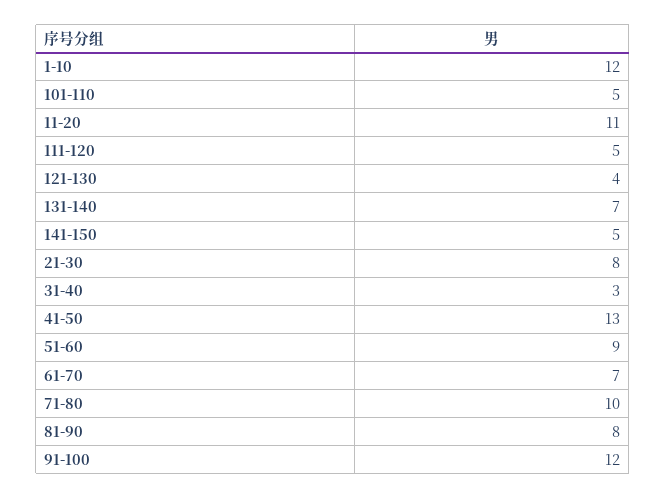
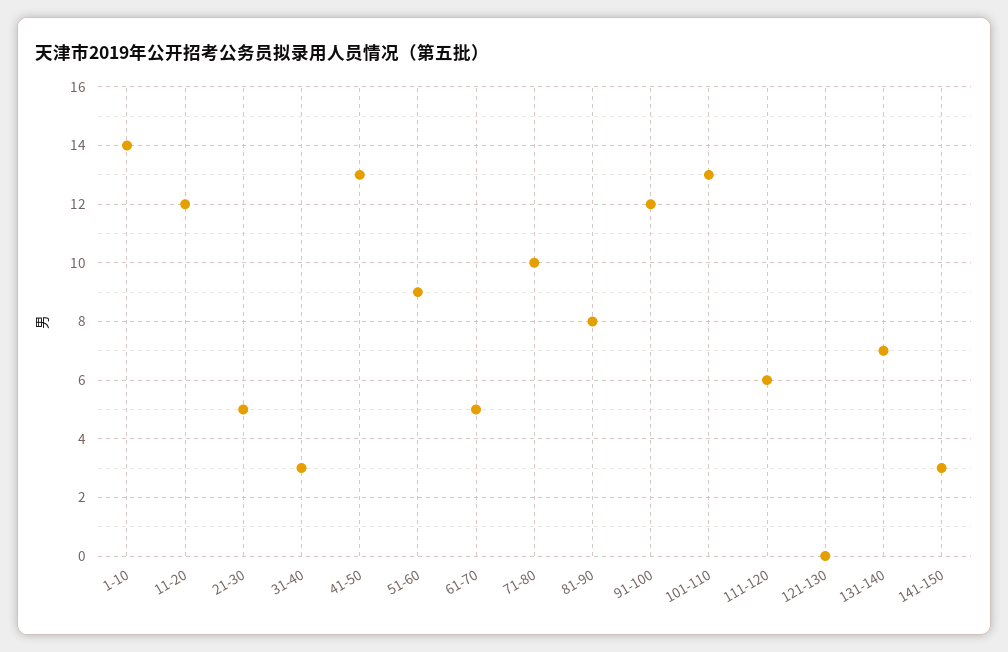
1-10: 12 -> 14
101-110: 5 -> 13
11-20: 11 -> 12
111-120: 5 -> 6
121-130: 4 -> 0
141-150: 5 -> 3
21-30: 8 -> 5
61-70: 7 -> 5

